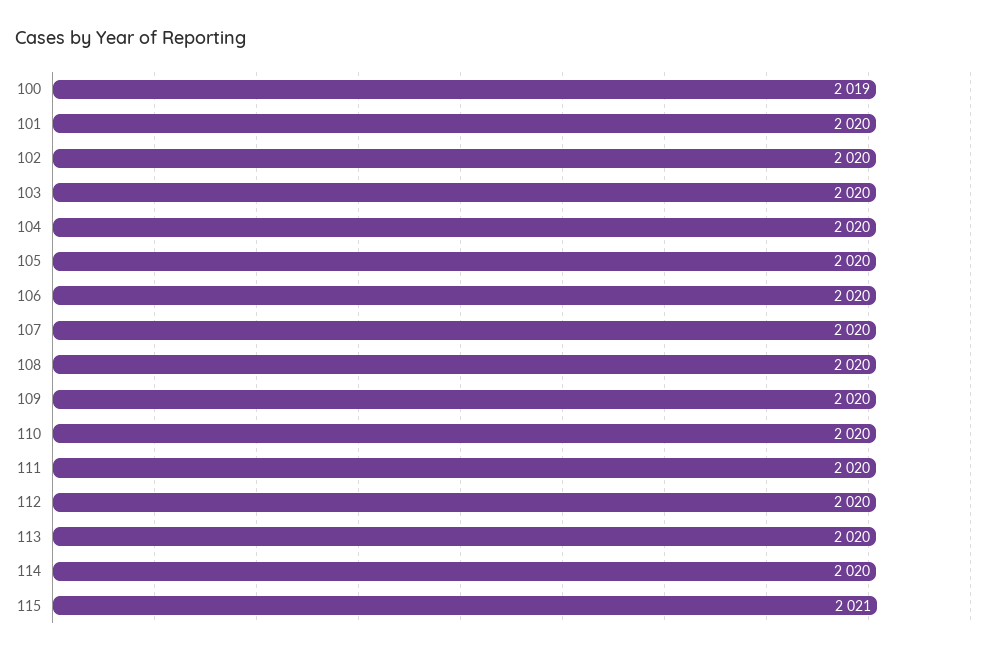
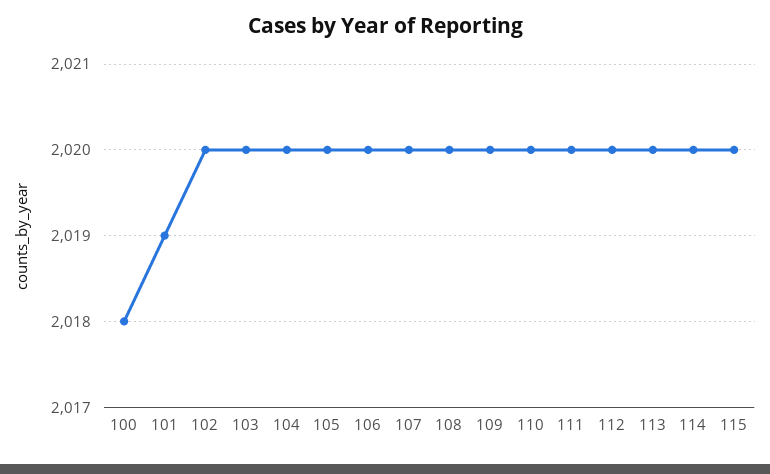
100: 2019 -> 2018
101: 2020 -> 2019
115: 2021 -> 2020

